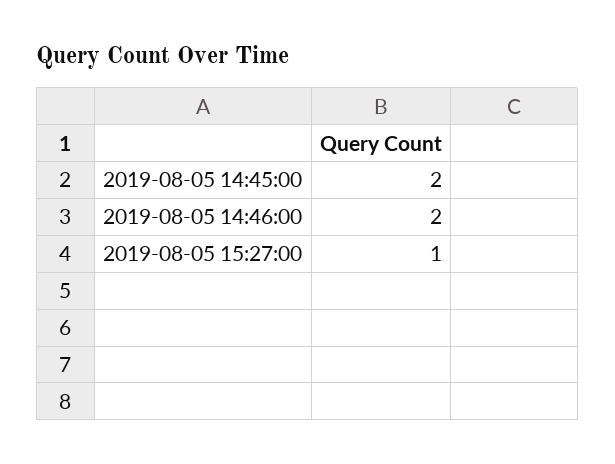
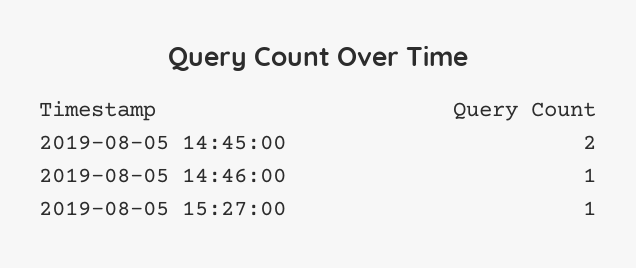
2019-08-05 14:46:00: 2 -> 1

